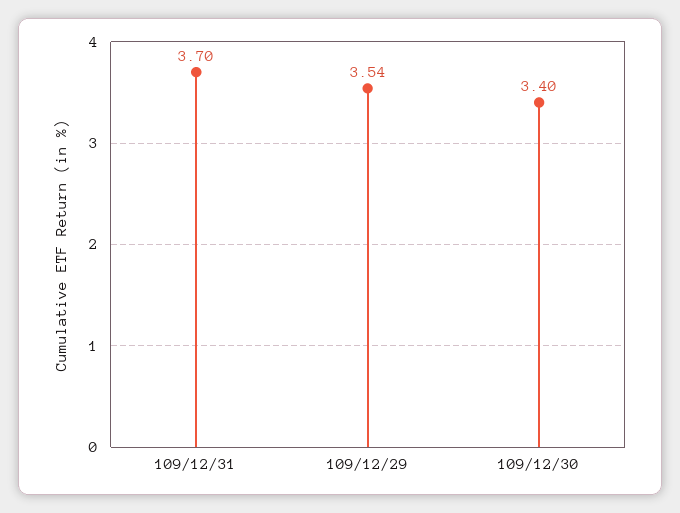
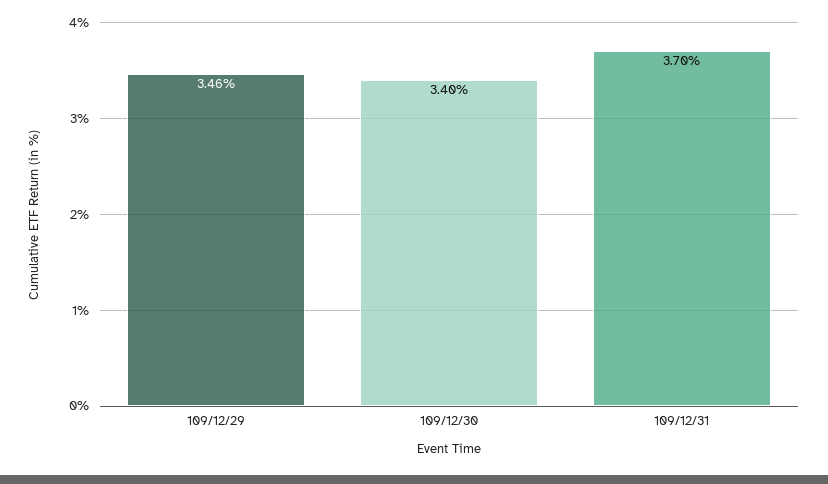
109/12/29: 3.54 -> 3.46

